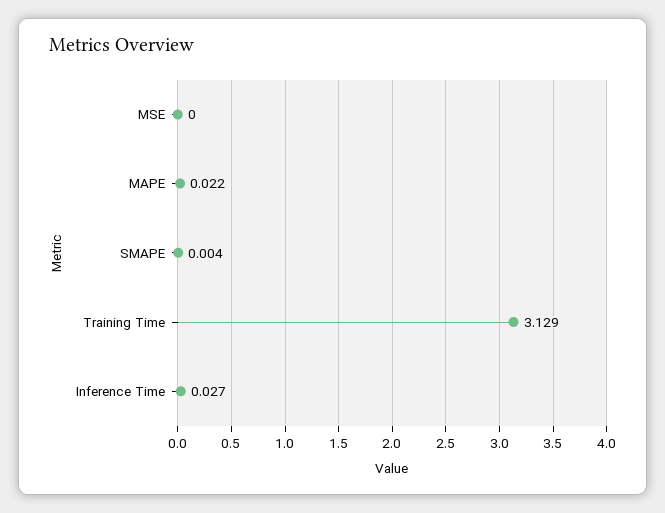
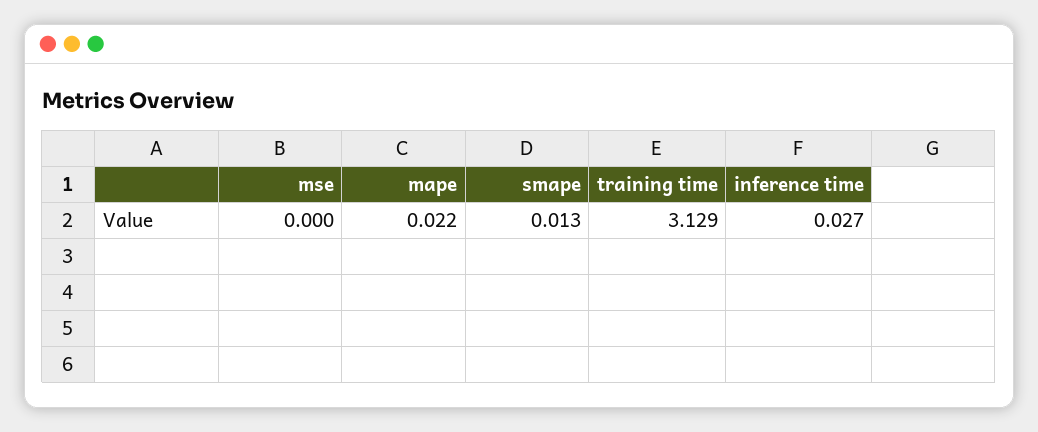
SMAPE: 0.004 -> 0.013

